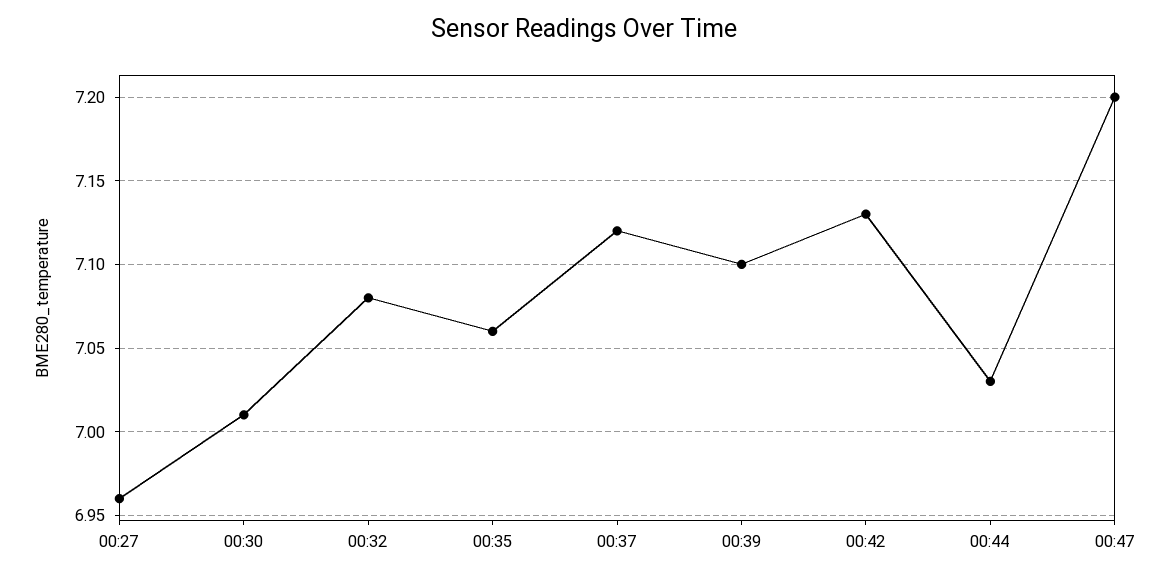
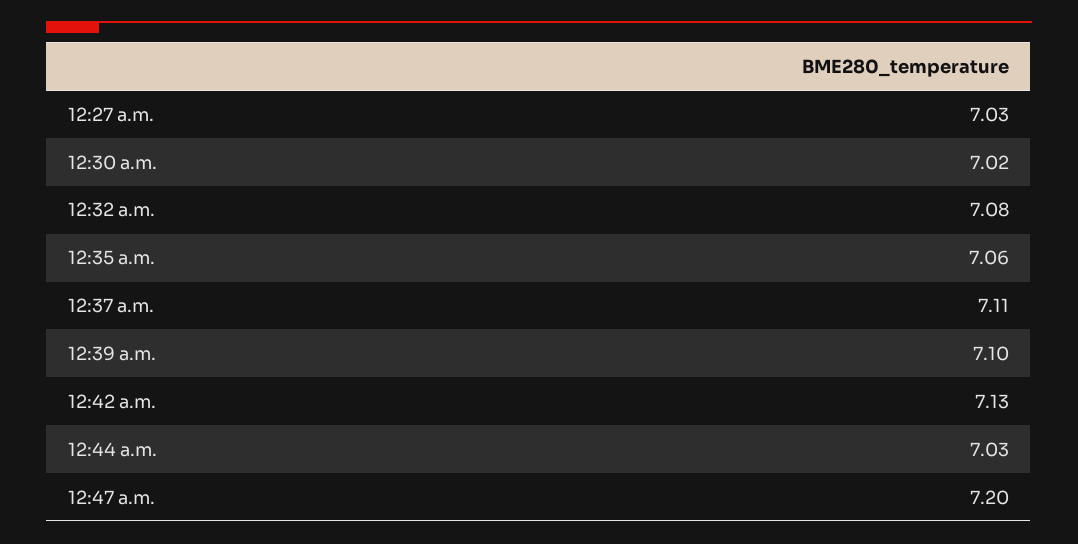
00:27: 6.96 -> 7.03
00:30: 7.01 -> 7.02
00:37: 7.12 -> 7.11

